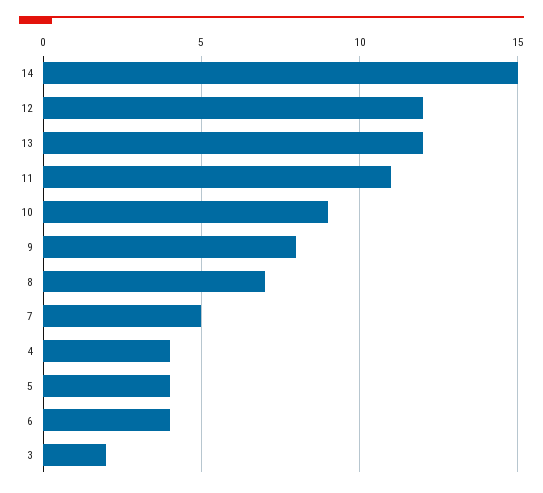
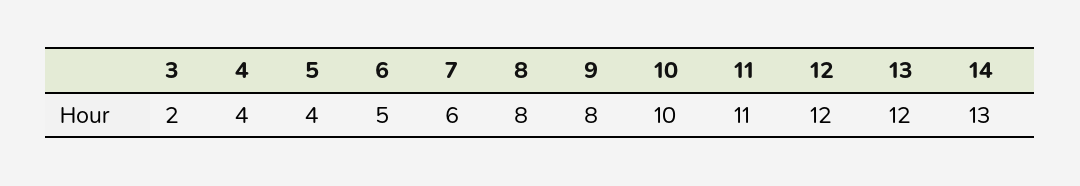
14: 15 -> 13
10: 9 -> 10
8: 7 -> 8
7: 5 -> 6
6: 4 -> 5

